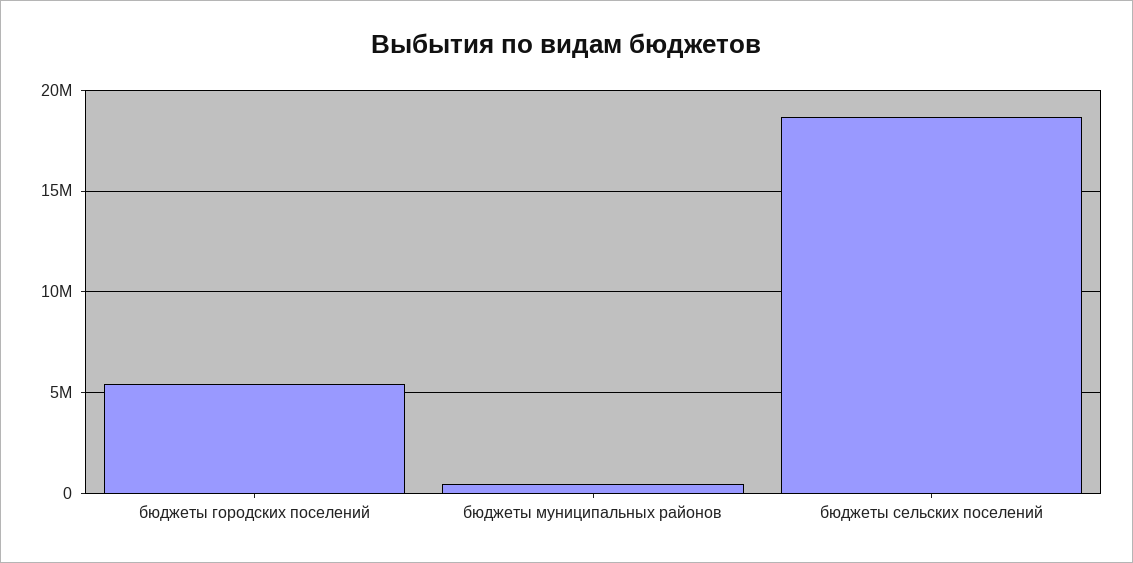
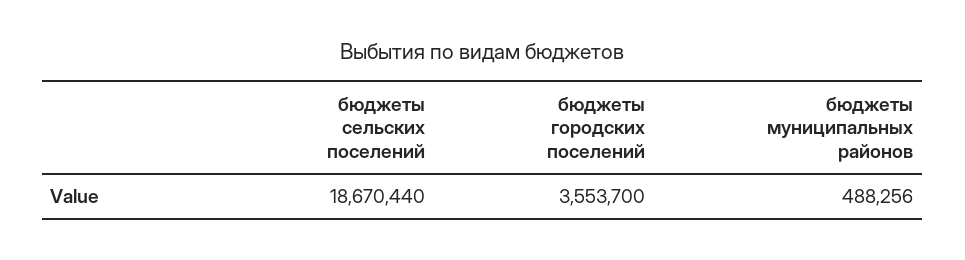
бюджеты городских поселений: 5500000 -> 3553700

